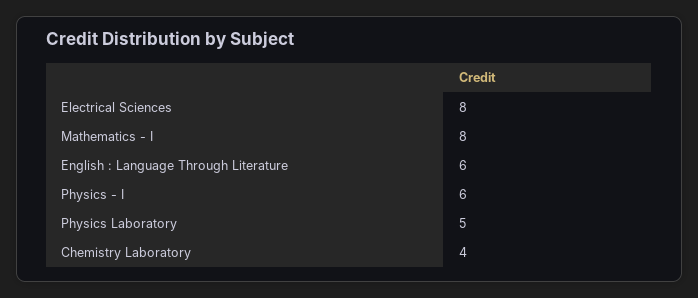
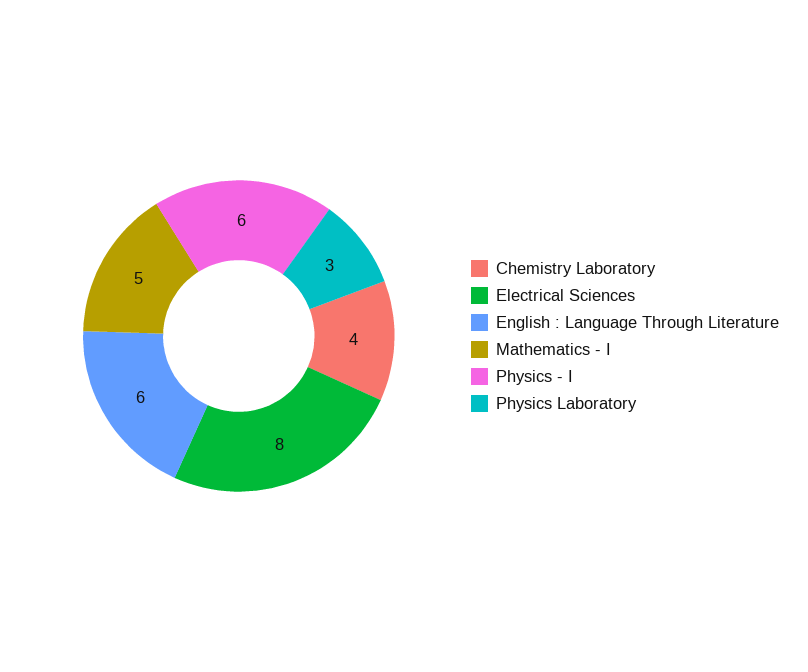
Mathematics - I: 8 -> 5
Physics Laboratory: 5 -> 3

